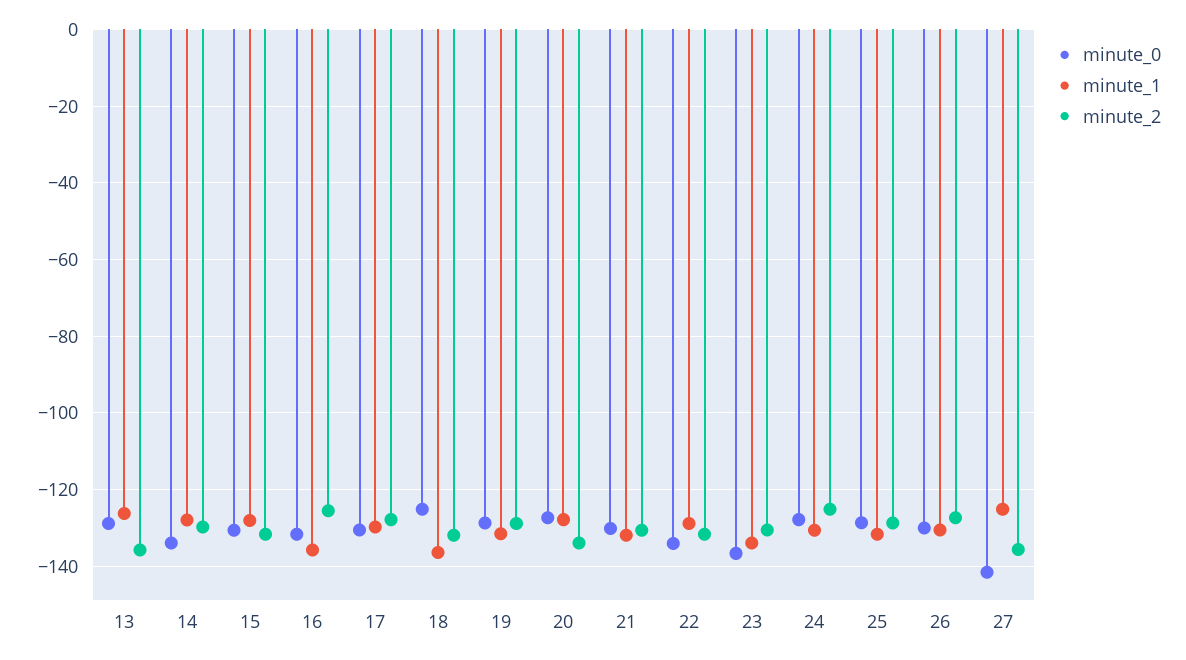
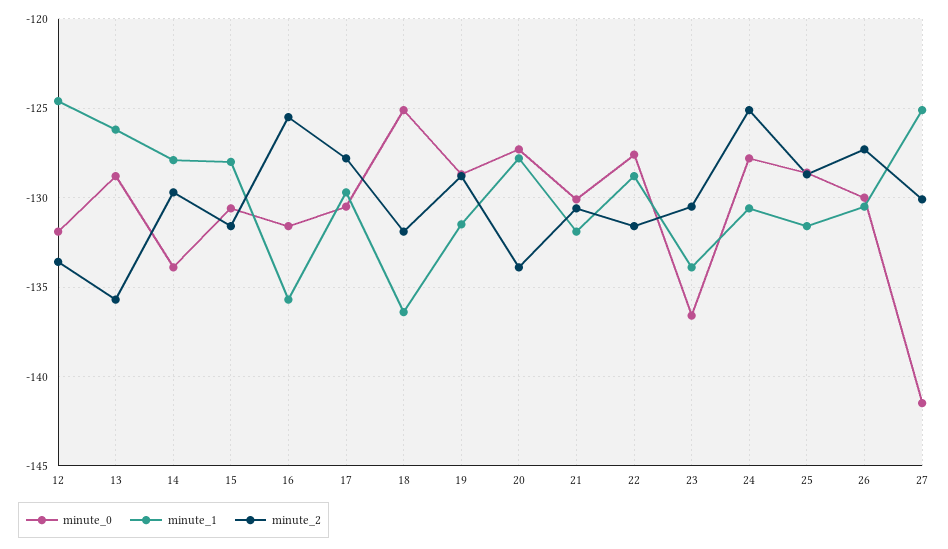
minute_0, 22: -134 -> -127.5
minute_2, 27: -136 -> -130
minute_0, 12: none -> -132
minute_1, 12: none -> -124.5
minute_2, 12: none -> -133.5

